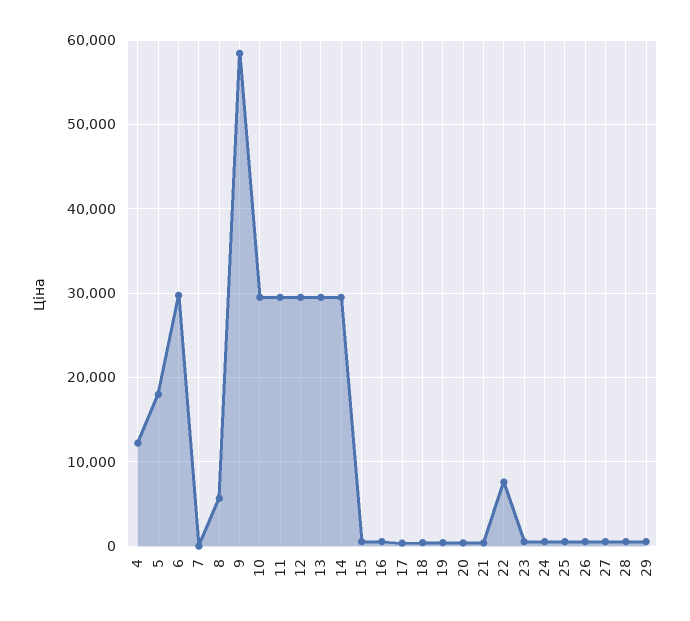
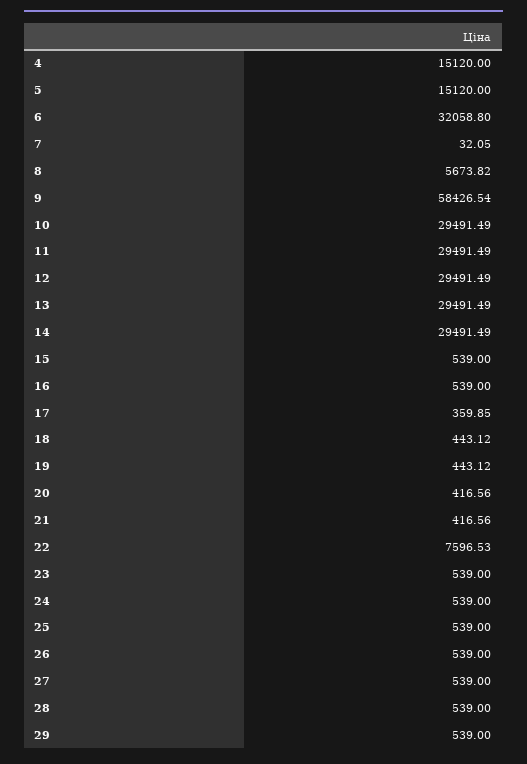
4: 12000 -> 15120
5: 18000 -> 15120
6: 30000 -> 32058.8

